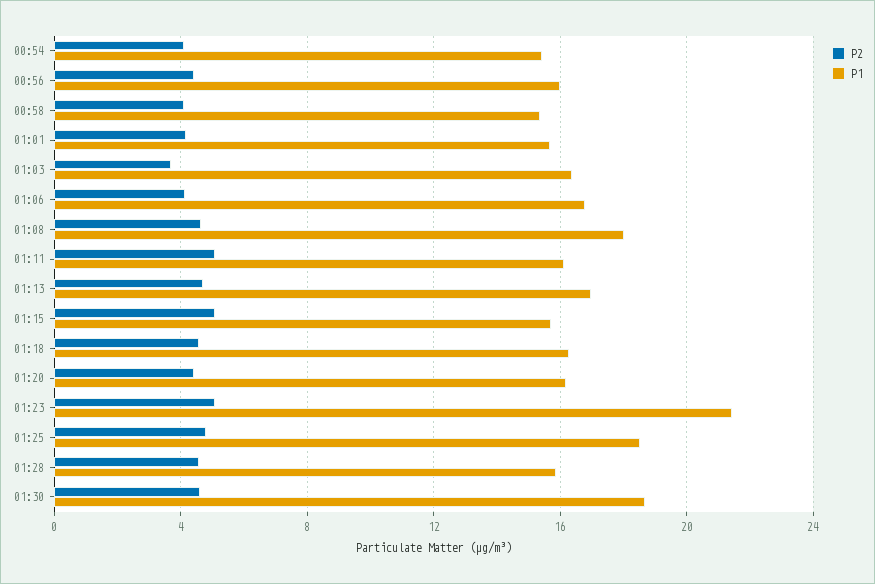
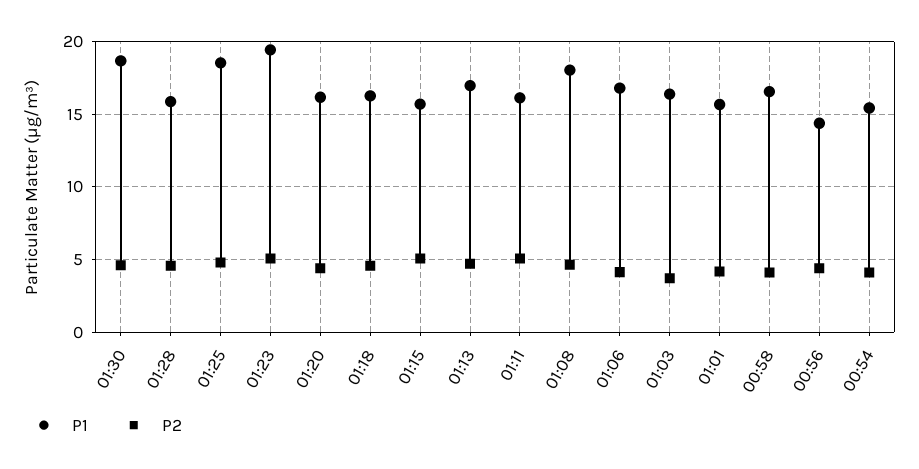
P1, 00:56: 16 -> 14.5
P1, 00:58: 15.5 -> 16.5
P1, 01:23: 21.5 -> 19.5

